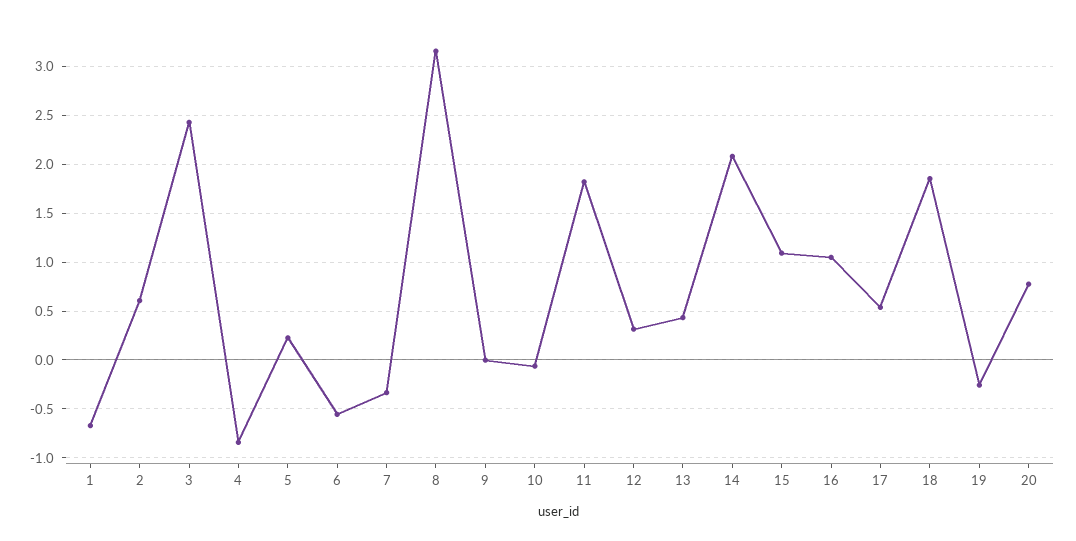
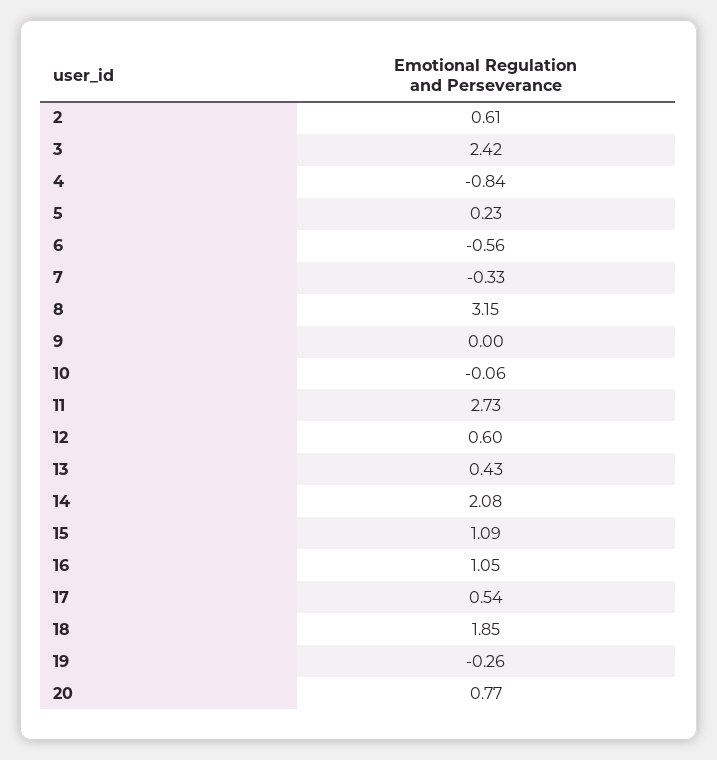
1: -0.7 -> none
11: 1.8 -> 2.73
12: 0.3 -> 0.6

